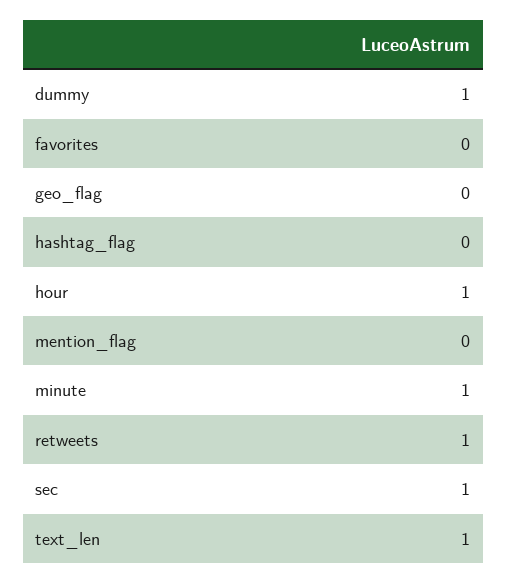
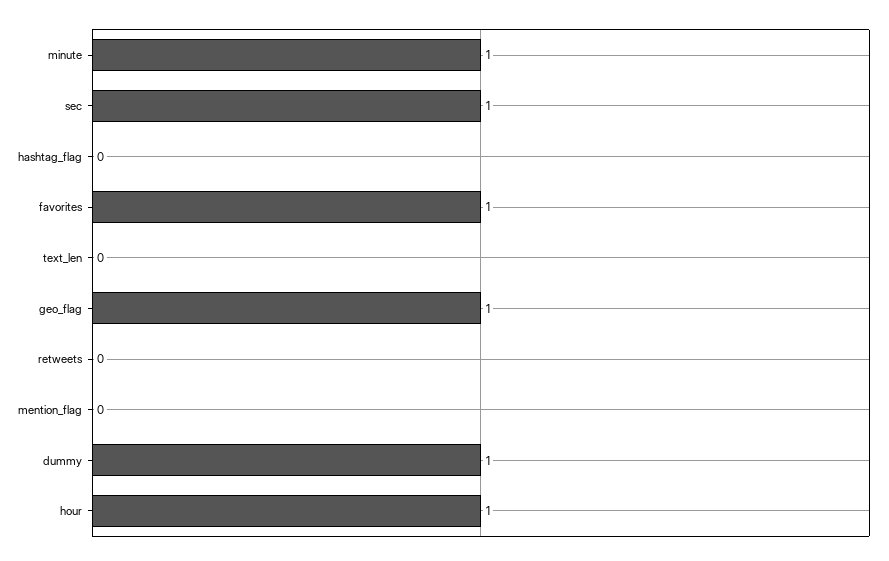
favorites: 0 -> 1
geo_flag: 0 -> 1
retweets: 1 -> 0
text_len: 1 -> 0

